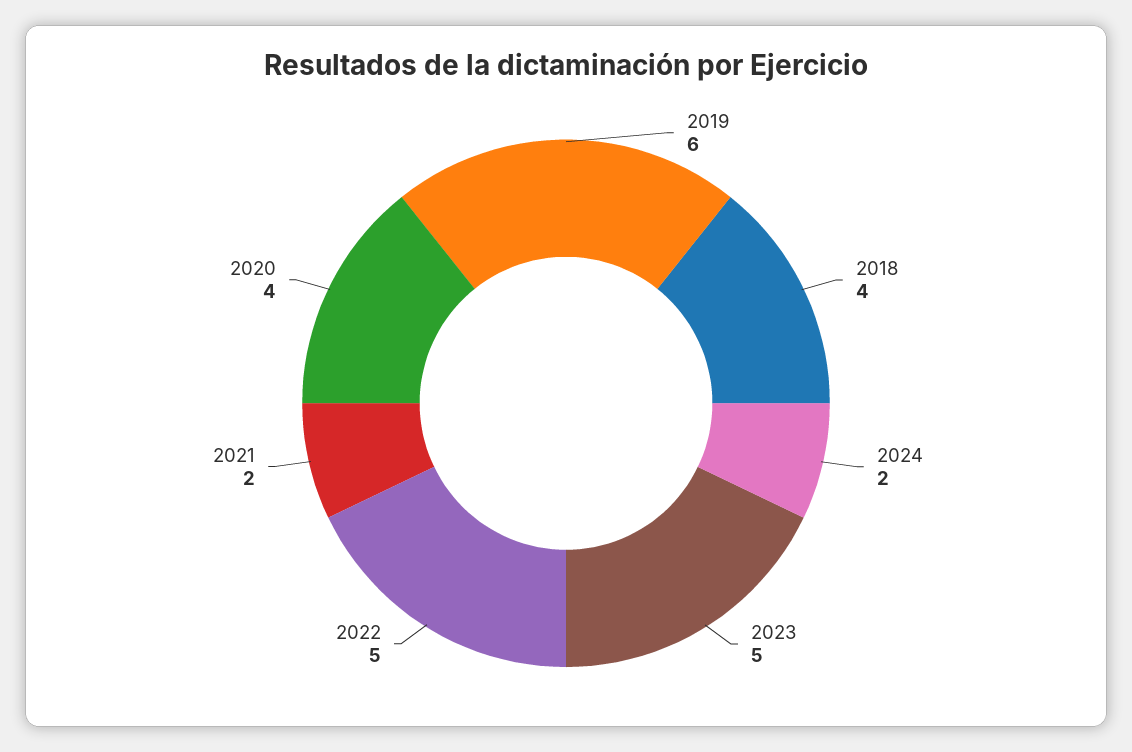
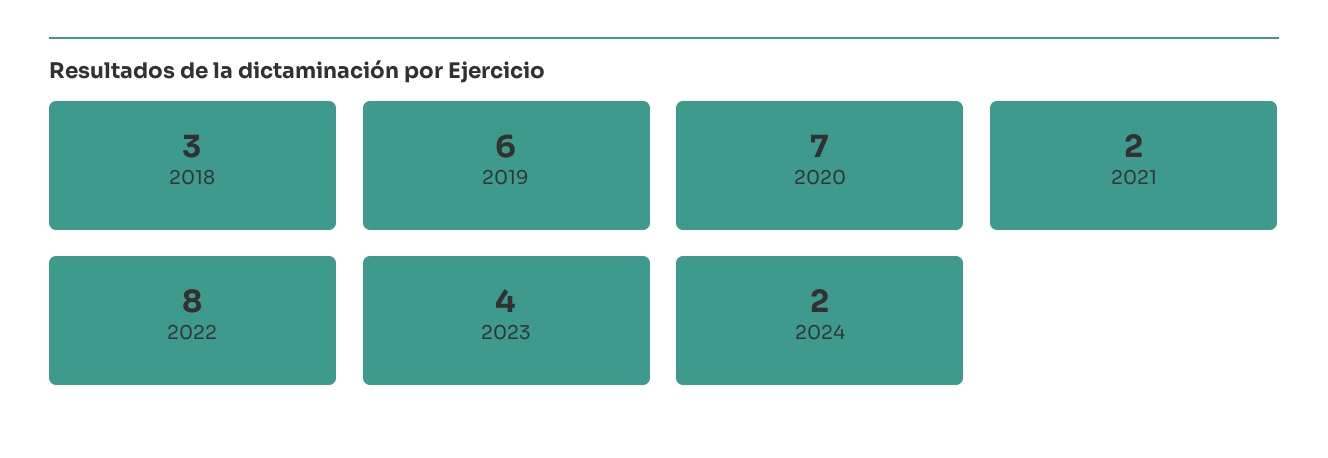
2018: 4 -> 3
2023: 5 -> 4
2022: 5 -> 8
2020: 4 -> 7

